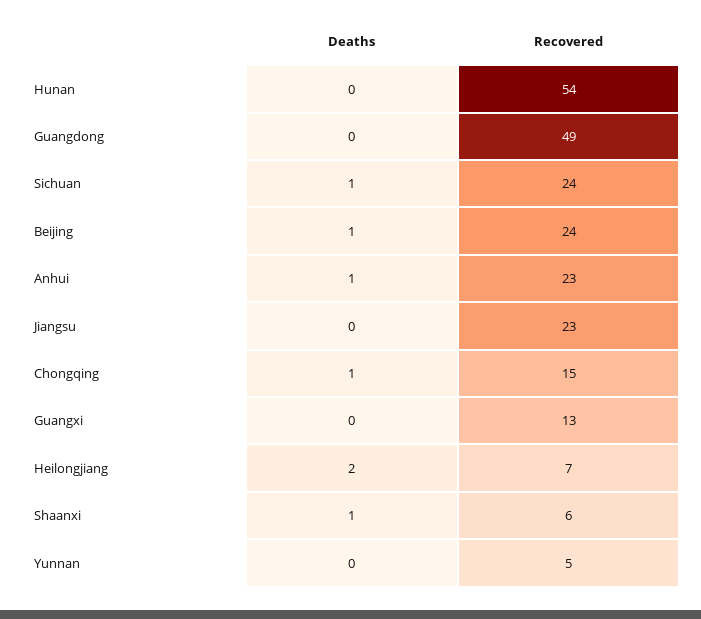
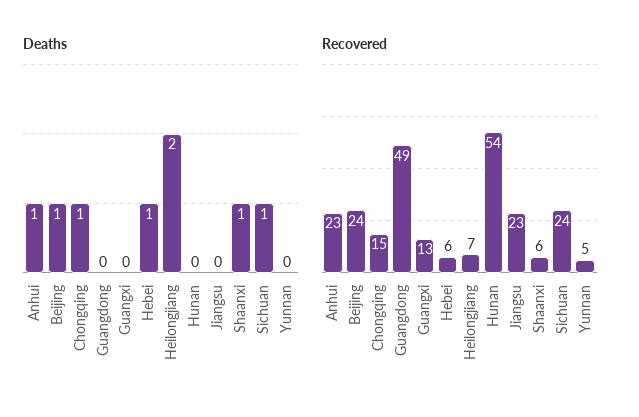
Deaths, Hebei: none -> 1
Recovered, Hebei: none -> 6

